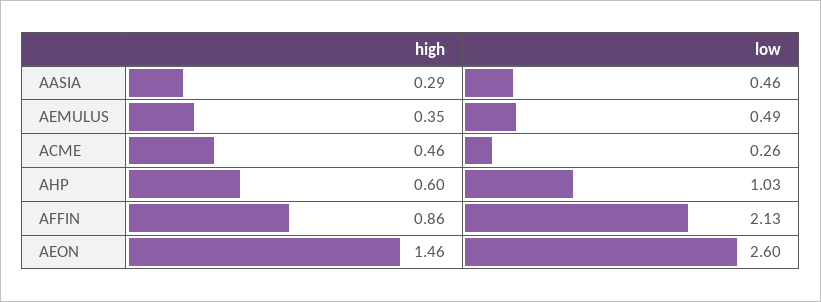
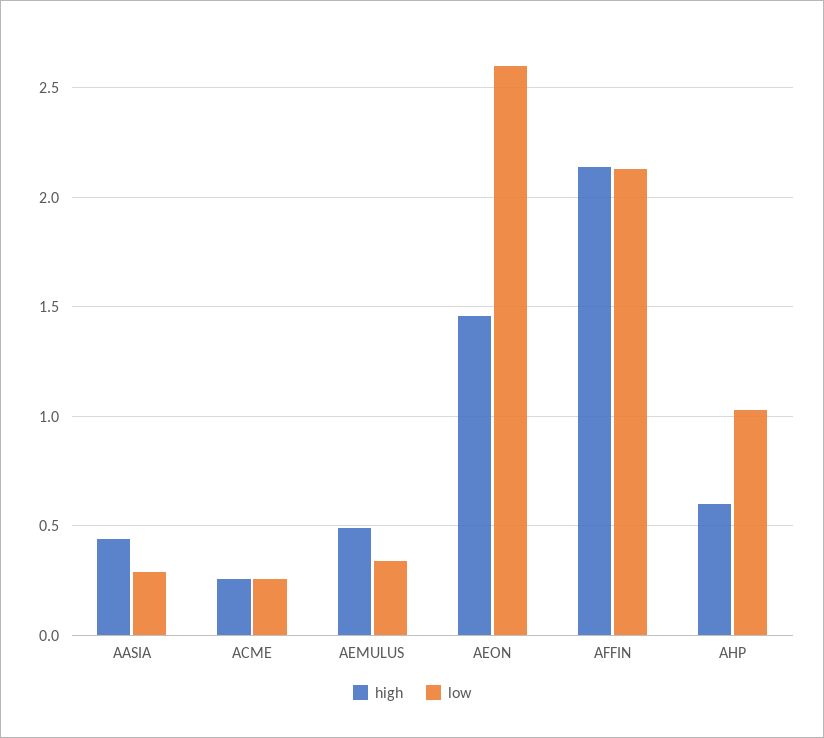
high, AASIA: 0.29 -> 0.45
low, AASIA: 0.46 -> 0.3
high, AEMULUS: 0.35 -> 0.5
low, AEMULUS: 0.49 -> 0.35
high, ACME: 0.46 -> 0.25
high, AFFIN: 0.86 -> 2.15

